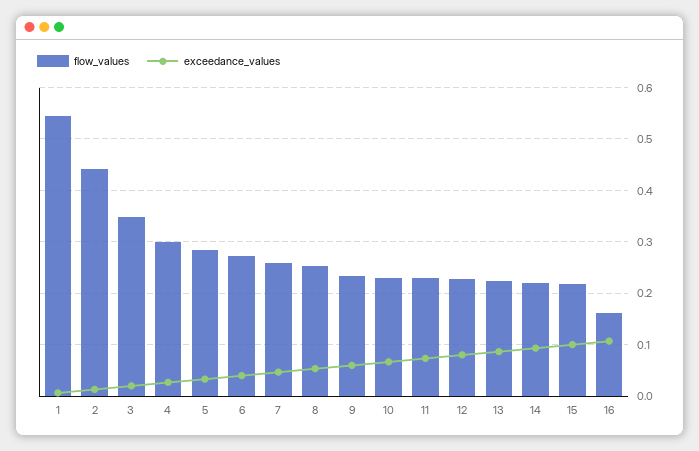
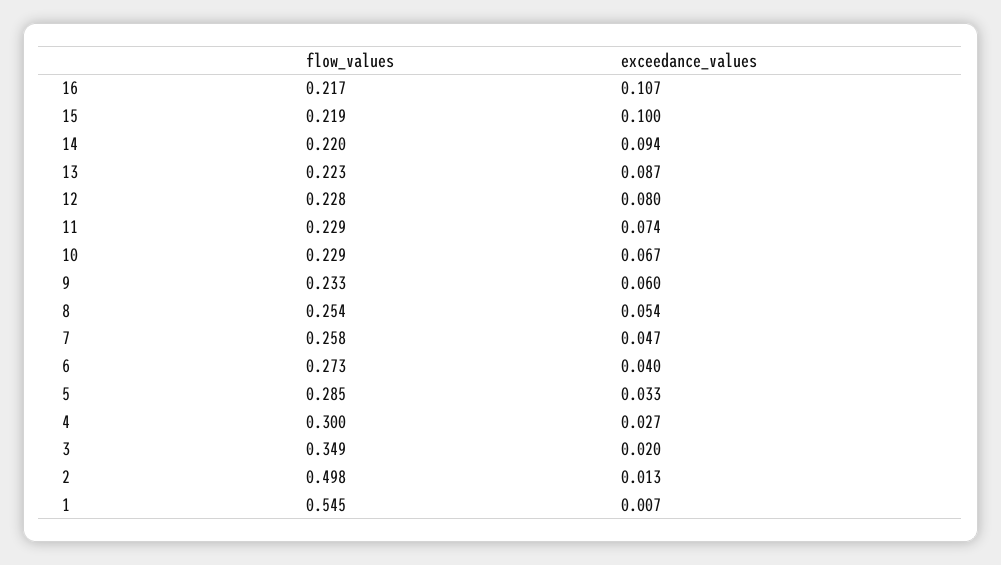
flow_values, 2: 0.44 -> 0.498
flow_values, 16: 0.16 -> 0.217

